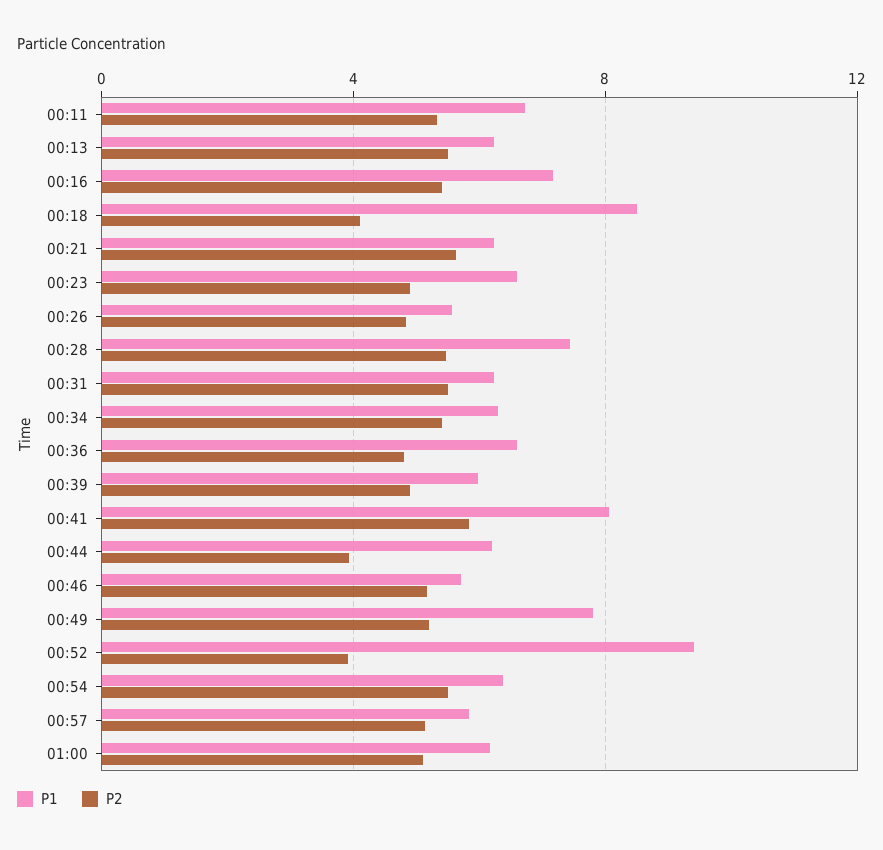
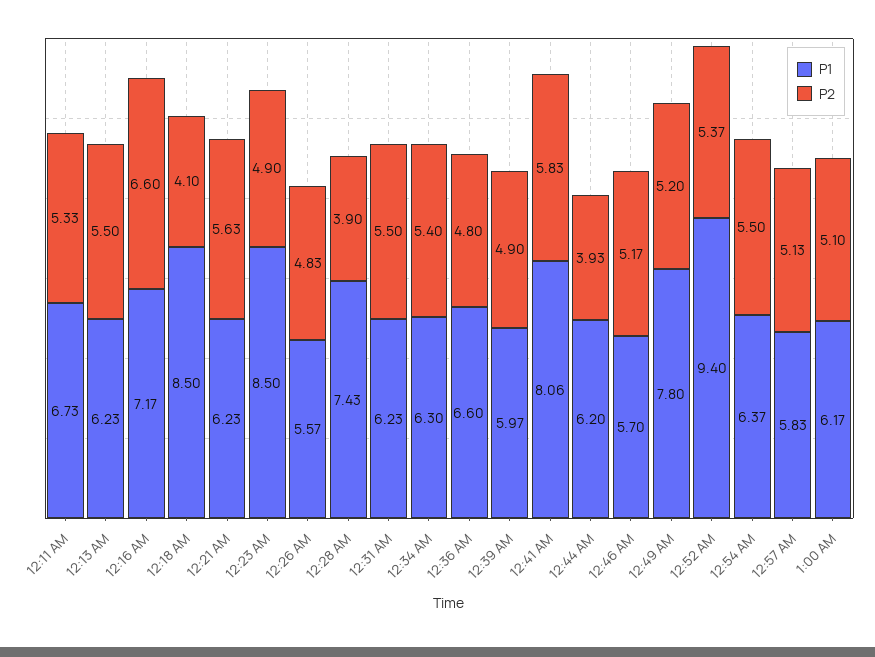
P2, 00:16: 5.5 -> 6.6
P1, 00:23: 6.5 -> 8.5
P2, 00:28: 5.5 -> 3.9
P2, 00:52: 4 -> 5.37

